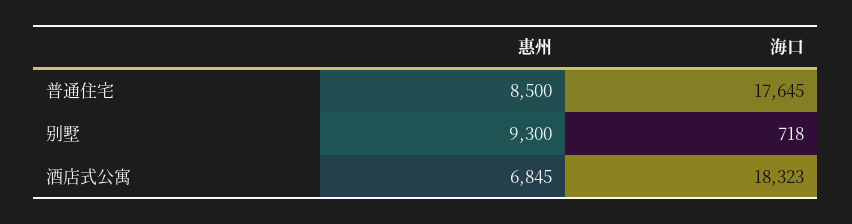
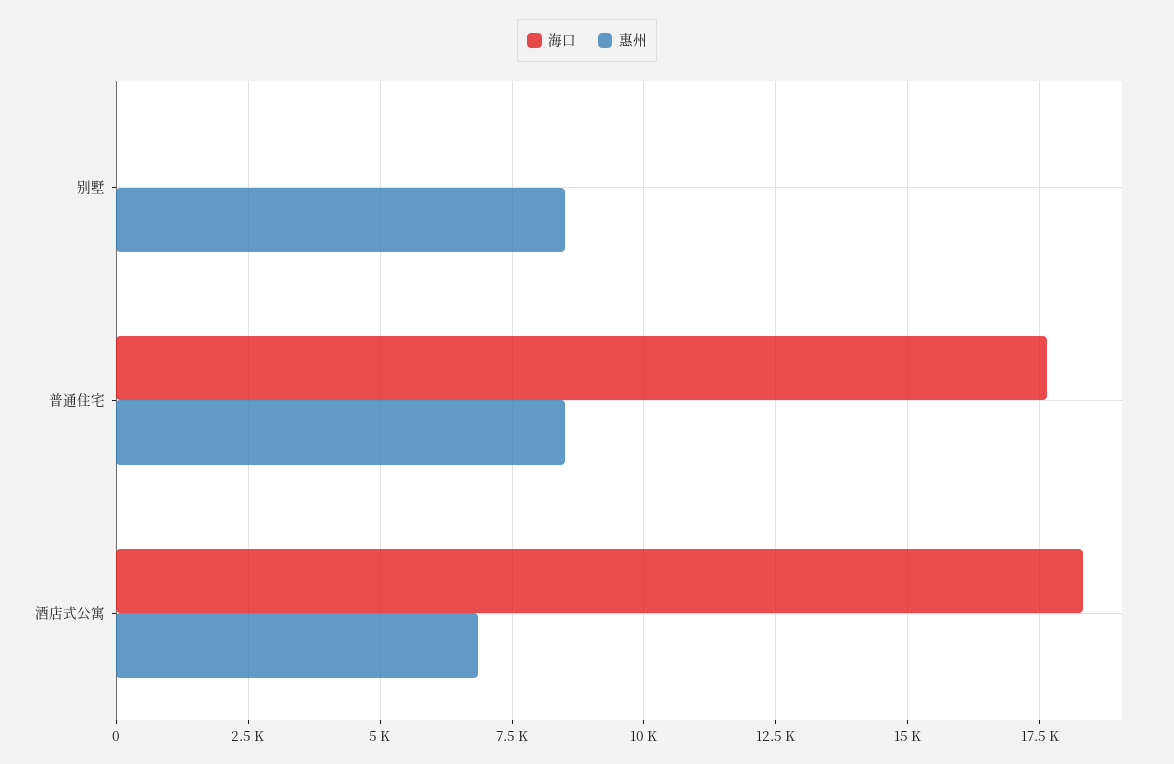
惠州, 别墅: 9300 -> 8500
海口, 别墅: 718 -> 0

